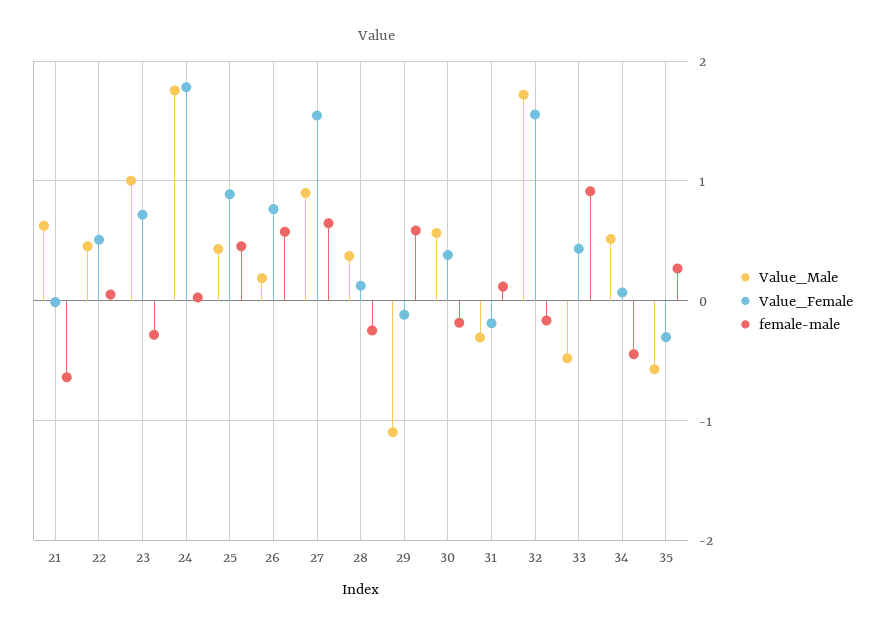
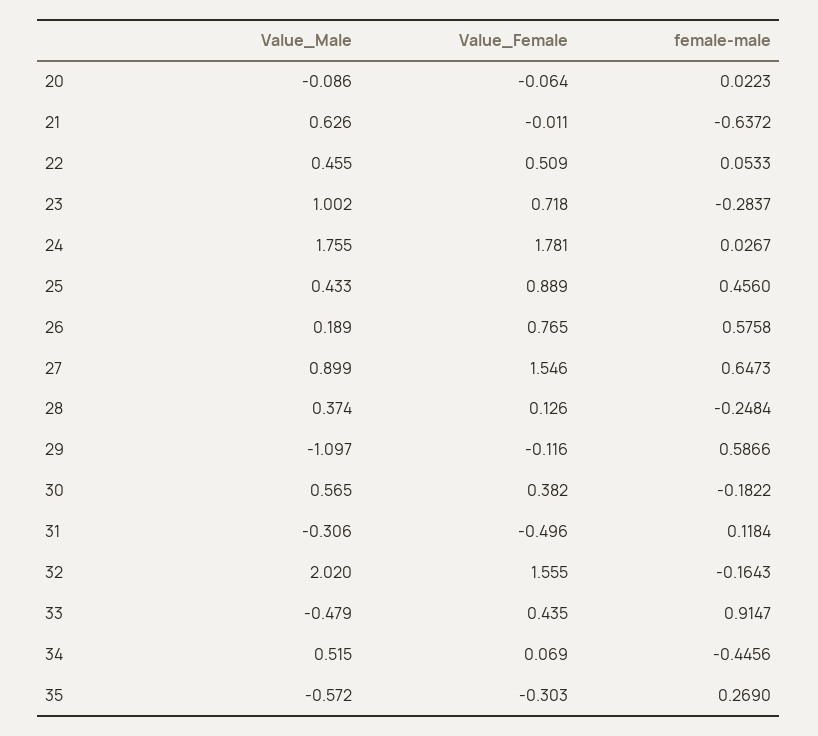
Value_Female, 31: -0.2 -> -0.496
Value_Male, 32: 1.7 -> 2.02
Value_Male, 20: none -> -0.086
Value_Female, 20: none -> -0.064
female-male, 20: none -> 0.0223

